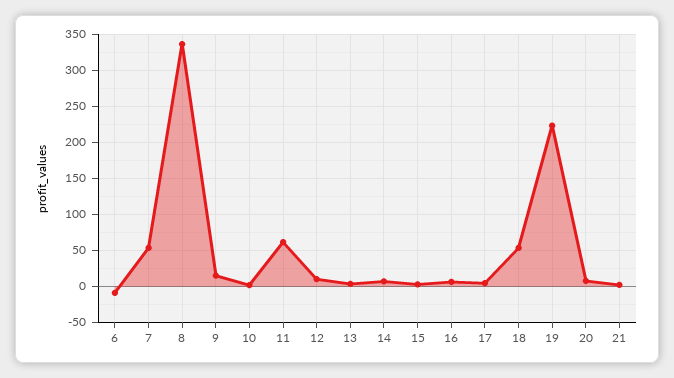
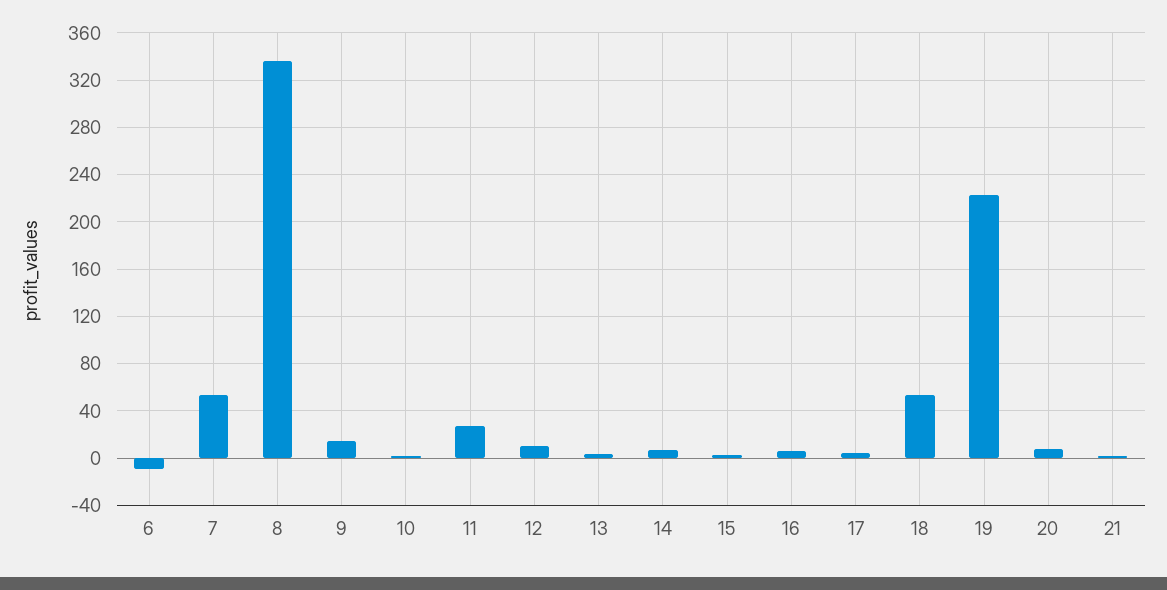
11: 60 -> 30

